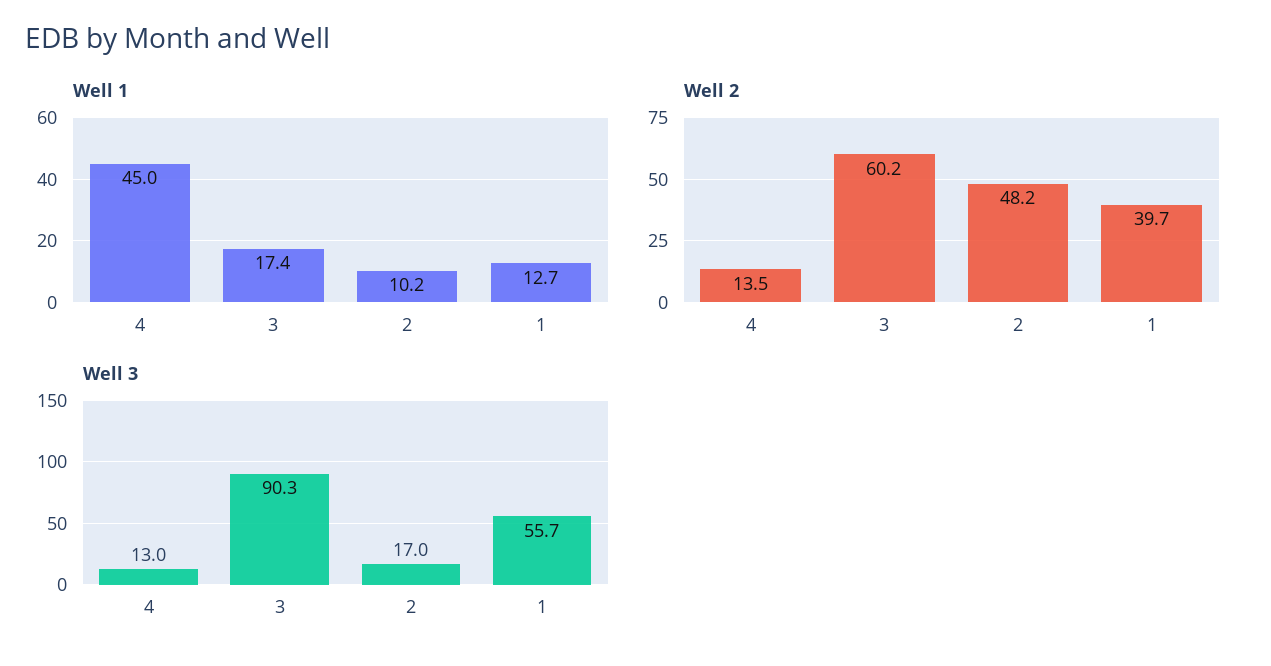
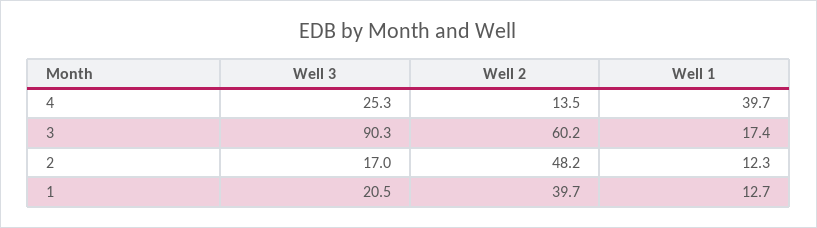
Well 1, 4: 45 -> 39.7
Well 1, 2: 10.2 -> 12.3
Well 3, 4: 13 -> 25.3
Well 3, 1: 55.7 -> 20.5

